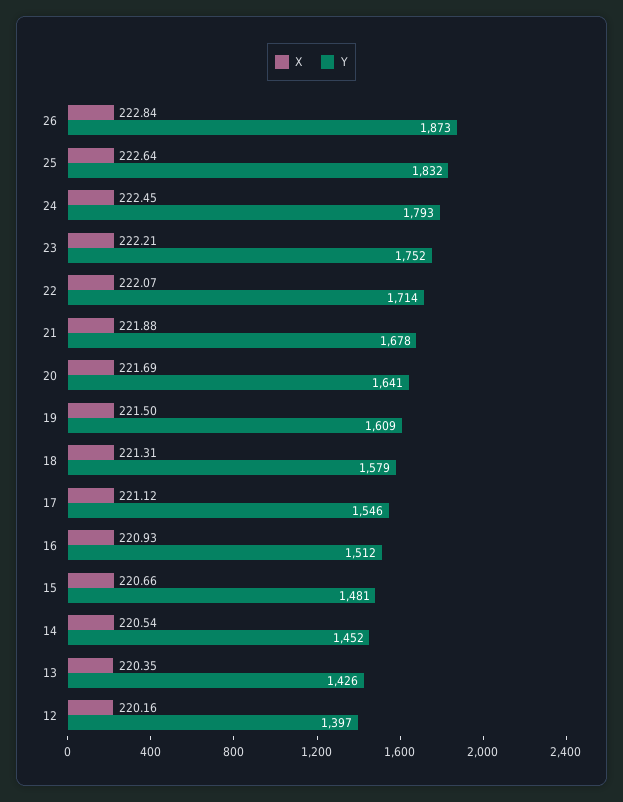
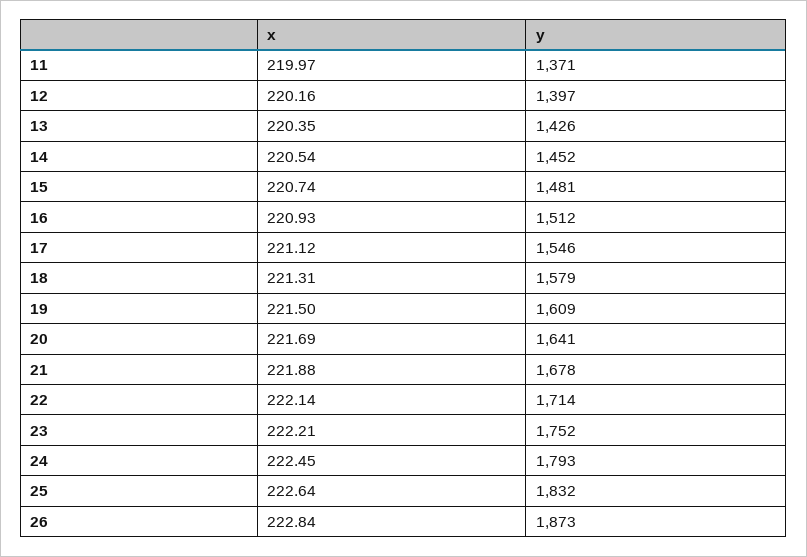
X, 22: 222.07 -> 222.14
X, 15: 220.66 -> 220.74
X, 11: none -> 219.97
Y, 11: none -> 1371

